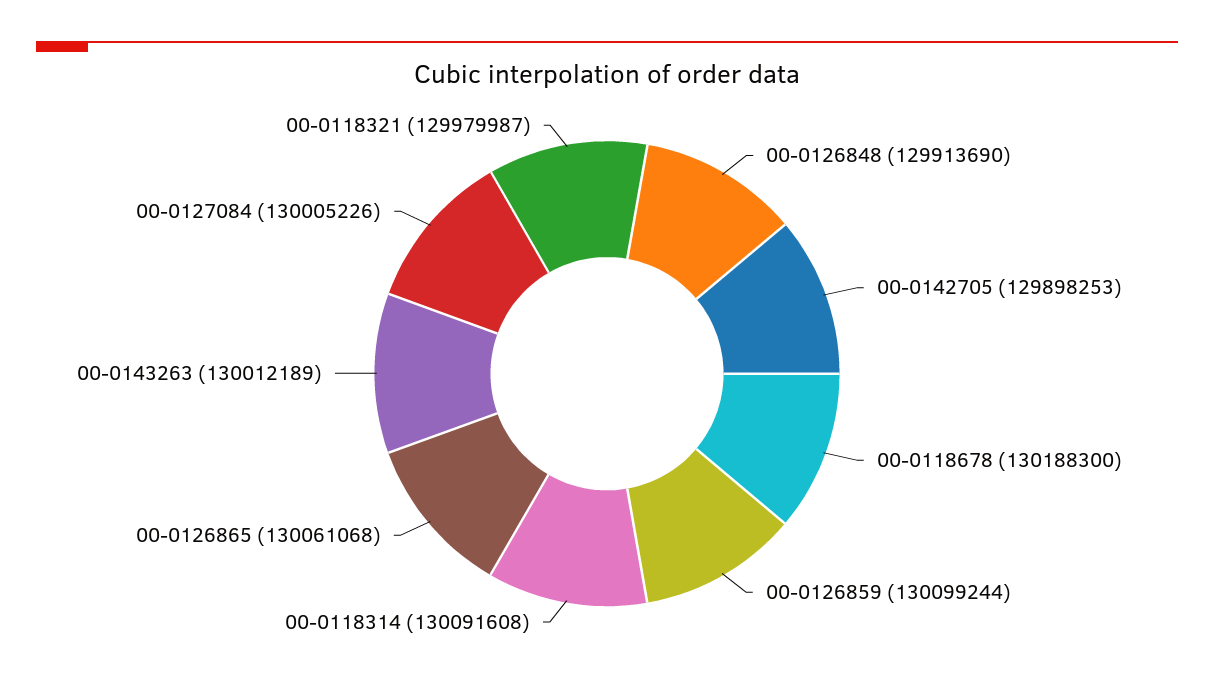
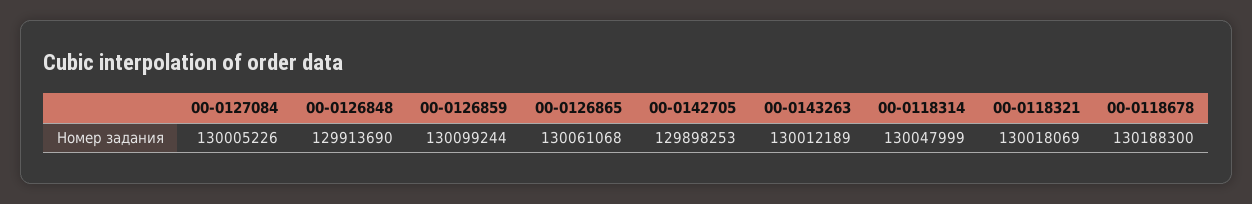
00-0118314: 130091608 -> 130047999
00-0118321: 129979987 -> 130018069

